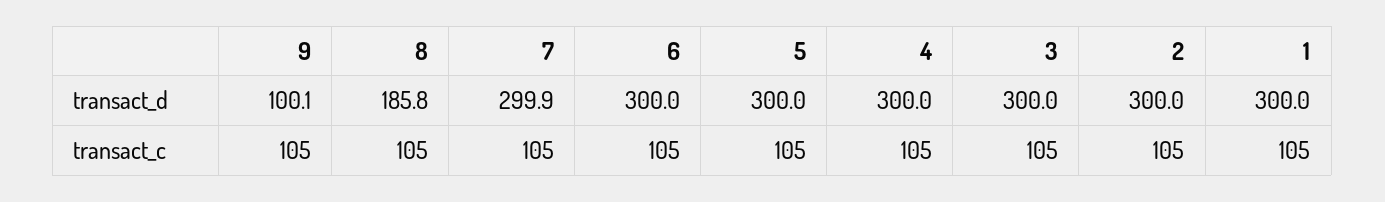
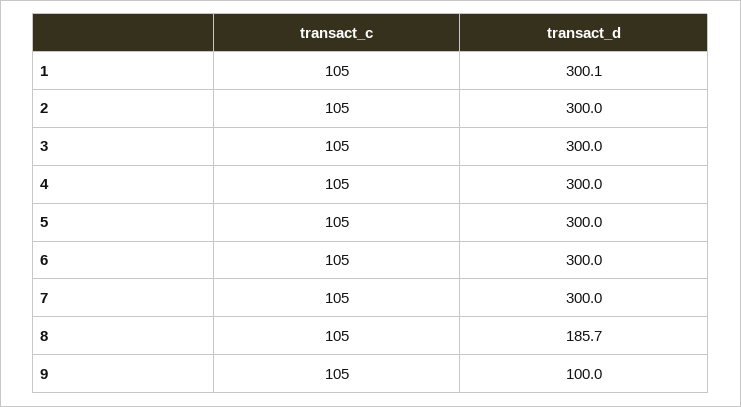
9, transact_d: 100.1 -> 100
8, transact_d: 185.8 -> 185.7
7, transact_d: 299.9 -> 300
1, transact_d: 300 -> 300.1

